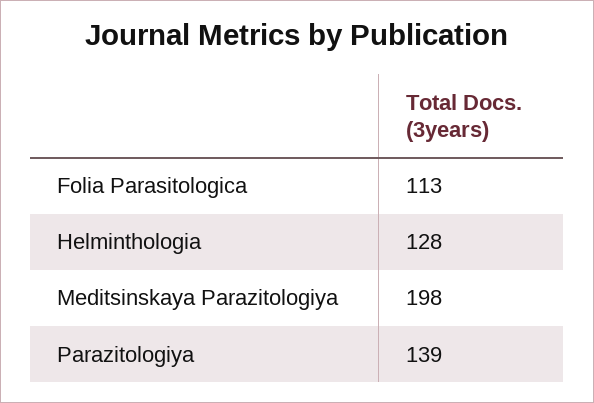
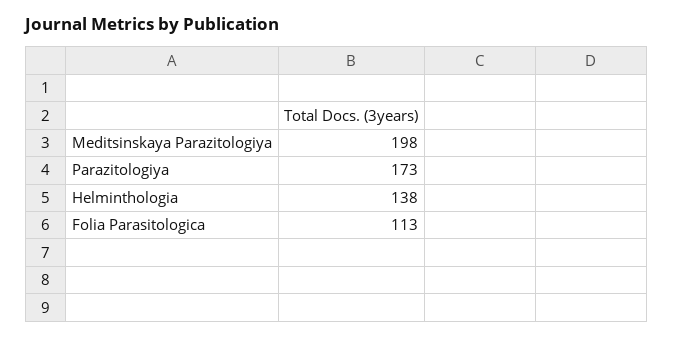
Helminthologia: 128 -> 138
Parazitologiya: 139 -> 173

